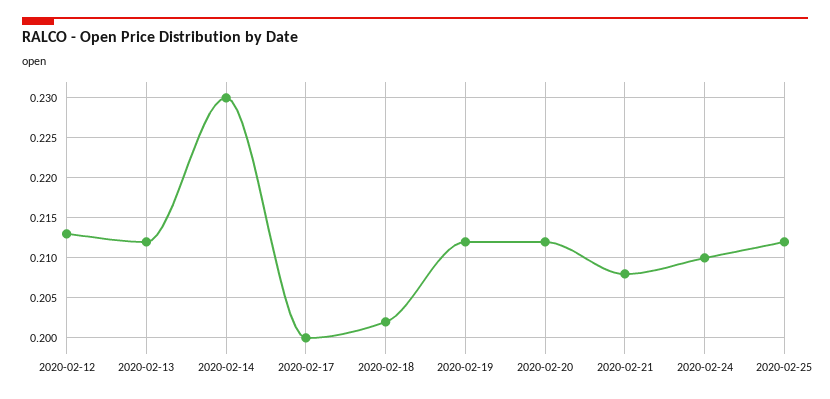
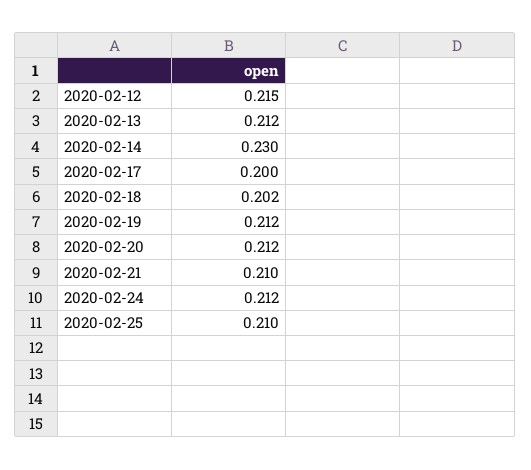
2020-02-12: 0.213 -> 0.215
2020-02-21: 0.208 -> 0.21
2020-02-24: 0.21 -> 0.212
2020-02-25: 0.212 -> 0.21

